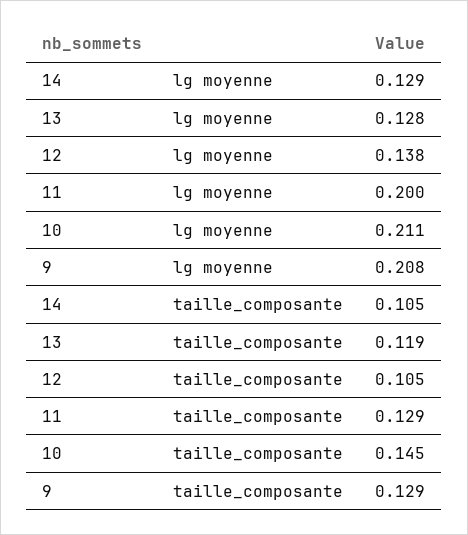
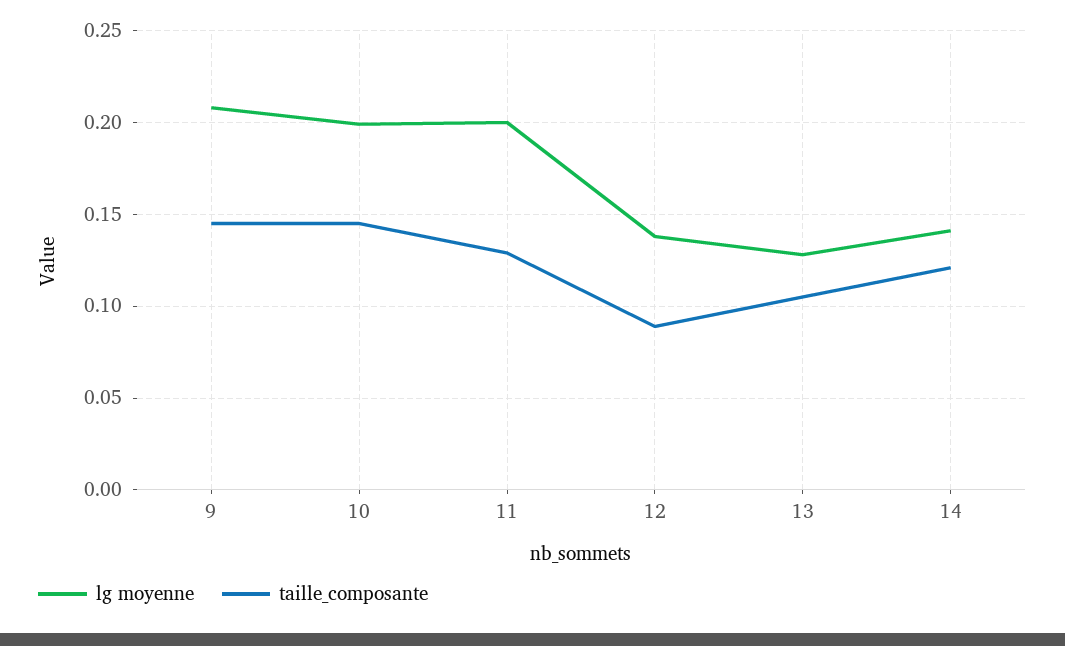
lg moyenne, 14: 0.129 -> 0.14
lg moyenne, 10: 0.211 -> 0.2
taille_composante, 14: 0.105 -> 0.12
taille_composante, 13: 0.119 -> 0.105
taille_composante, 12: 0.105 -> 0.09
taille_composante, 9: 0.129 -> 0.145

